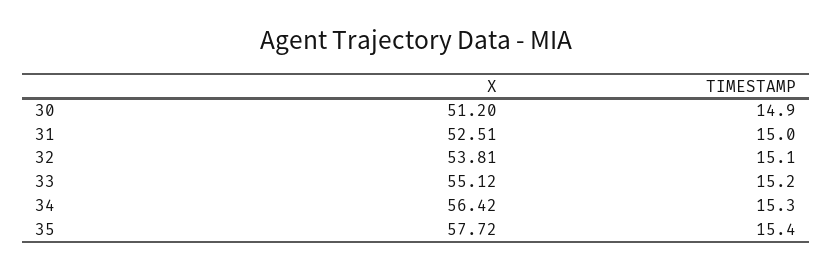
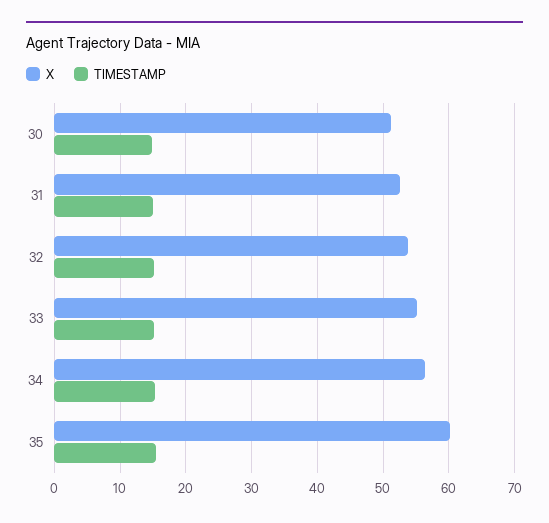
X, 35: 57.72 -> 60

